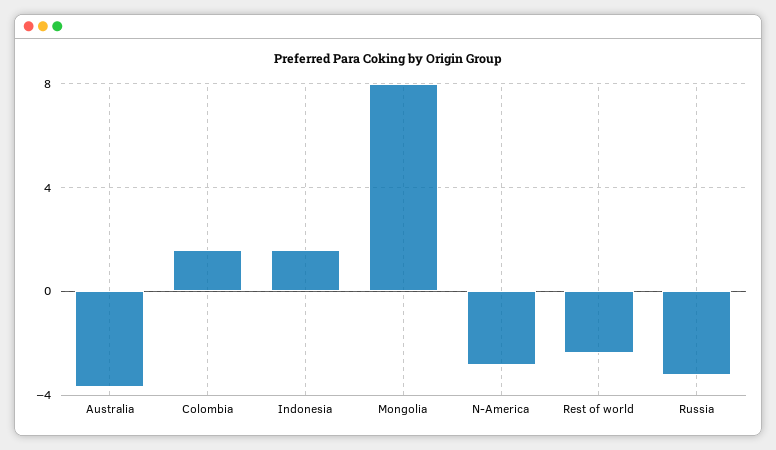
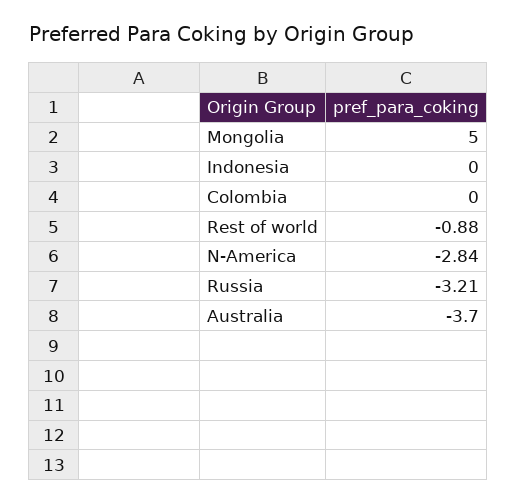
Colombia: 1.5 -> 0
Indonesia: 1.5 -> 0
Mongolia: 8 -> 5
Rest of world: -2.5 -> -0.88

